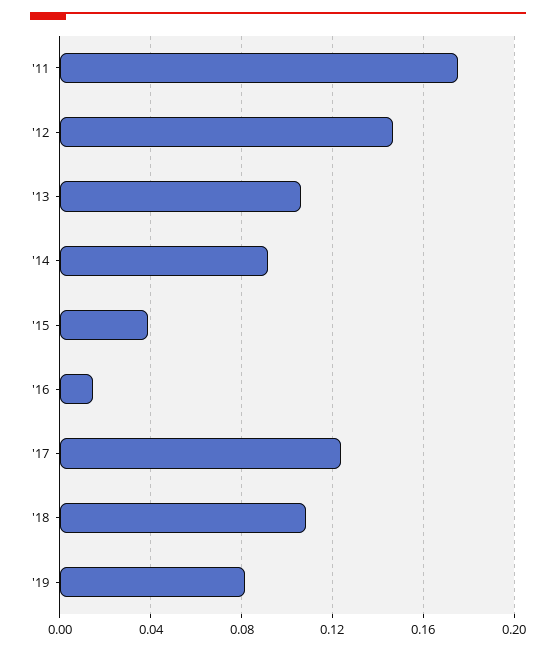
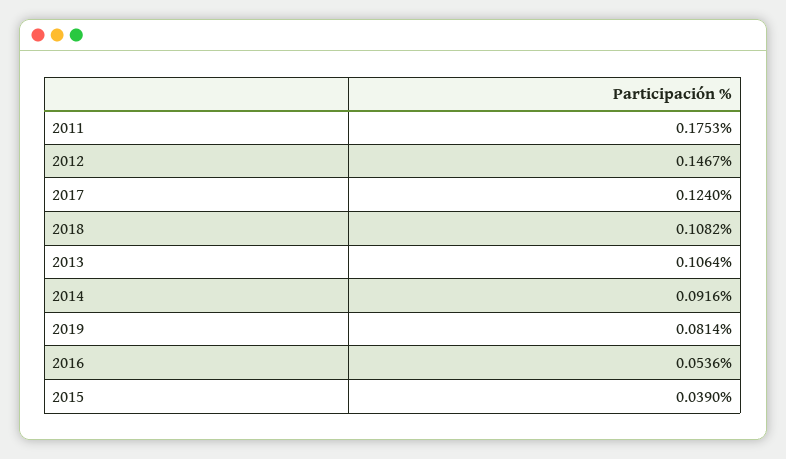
'16: 0.015 -> 0.0536

